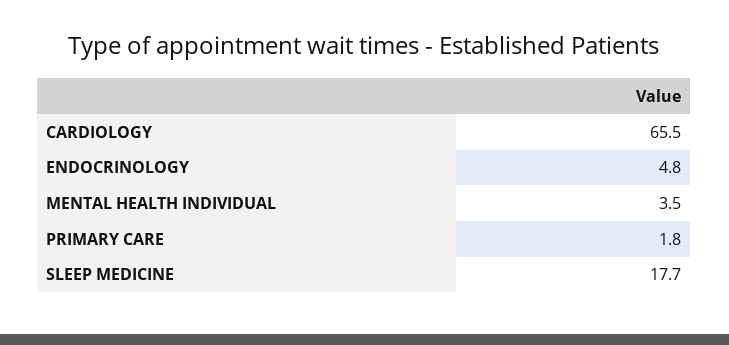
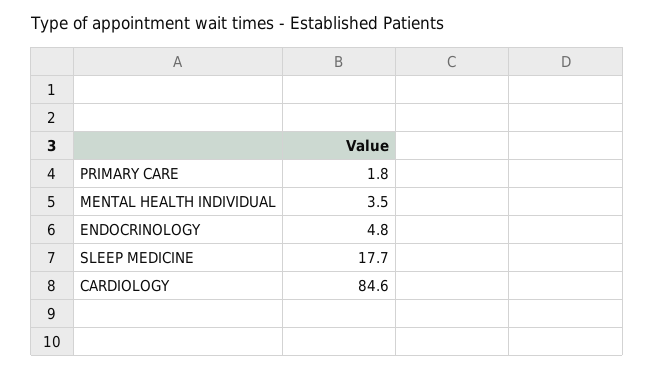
CARDIOLOGY: 65.5 -> 84.6

